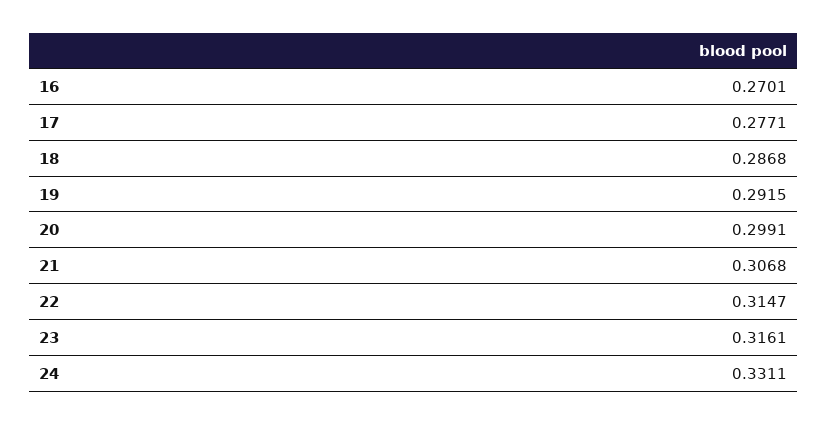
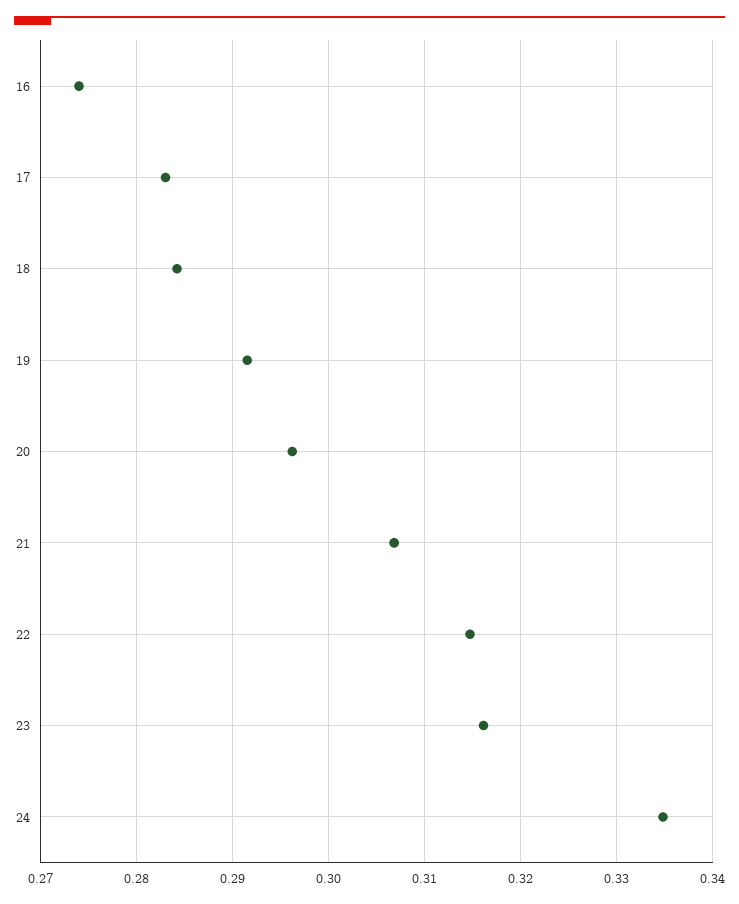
16: 0.2701 -> 0.274
17: 0.2771 -> 0.283
18: 0.2868 -> 0.284
20: 0.2991 -> 0.296
24: 0.3311 -> 0.335

